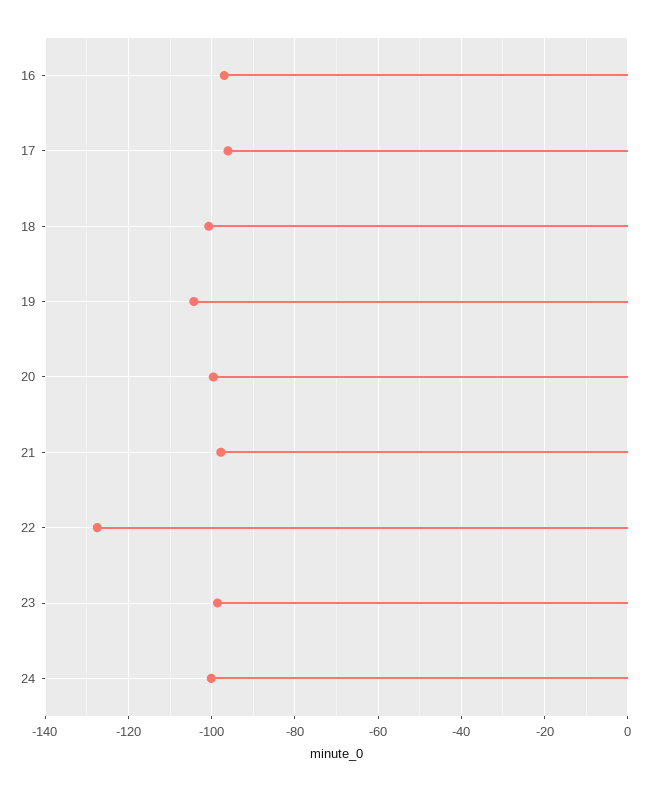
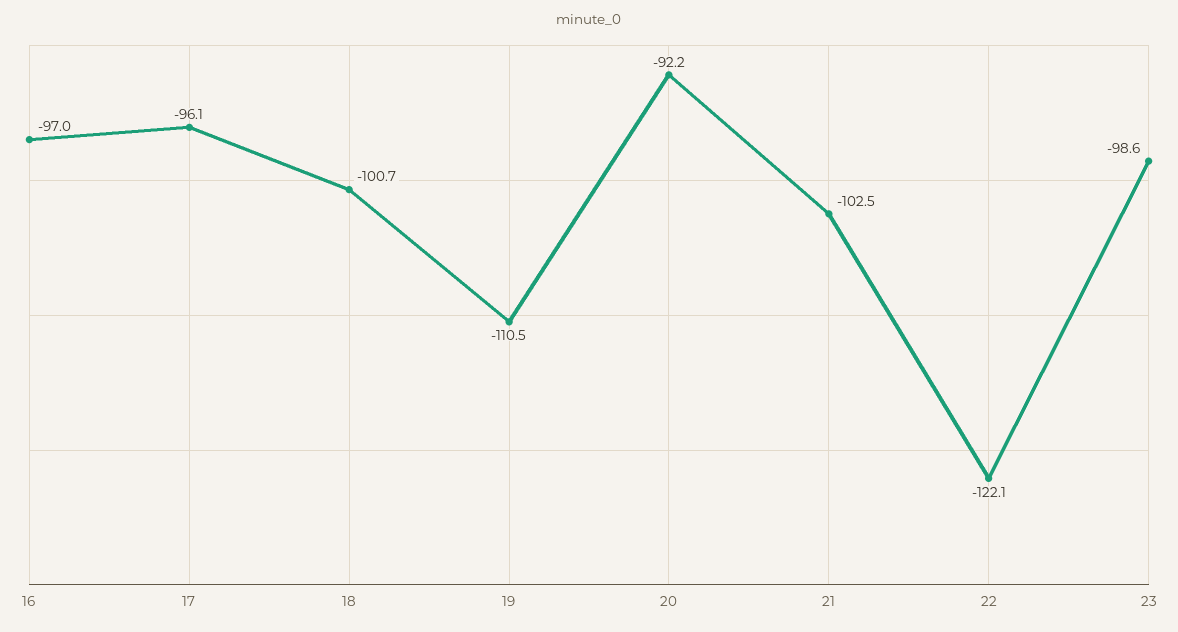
19: -104 -> -110.5
20: -100 -> -92.2
21: -98 -> -102.5
22: -128 -> -122.1
24: -100 -> none

